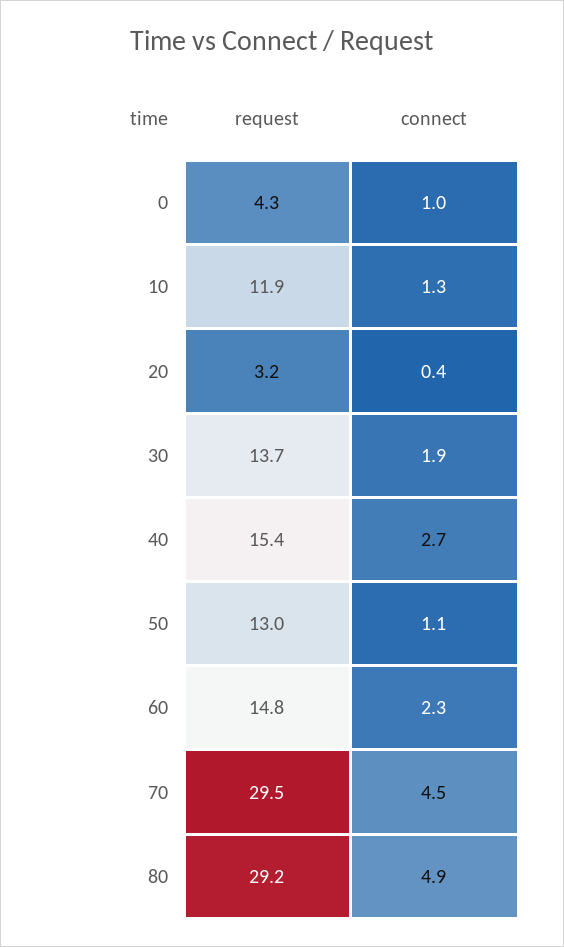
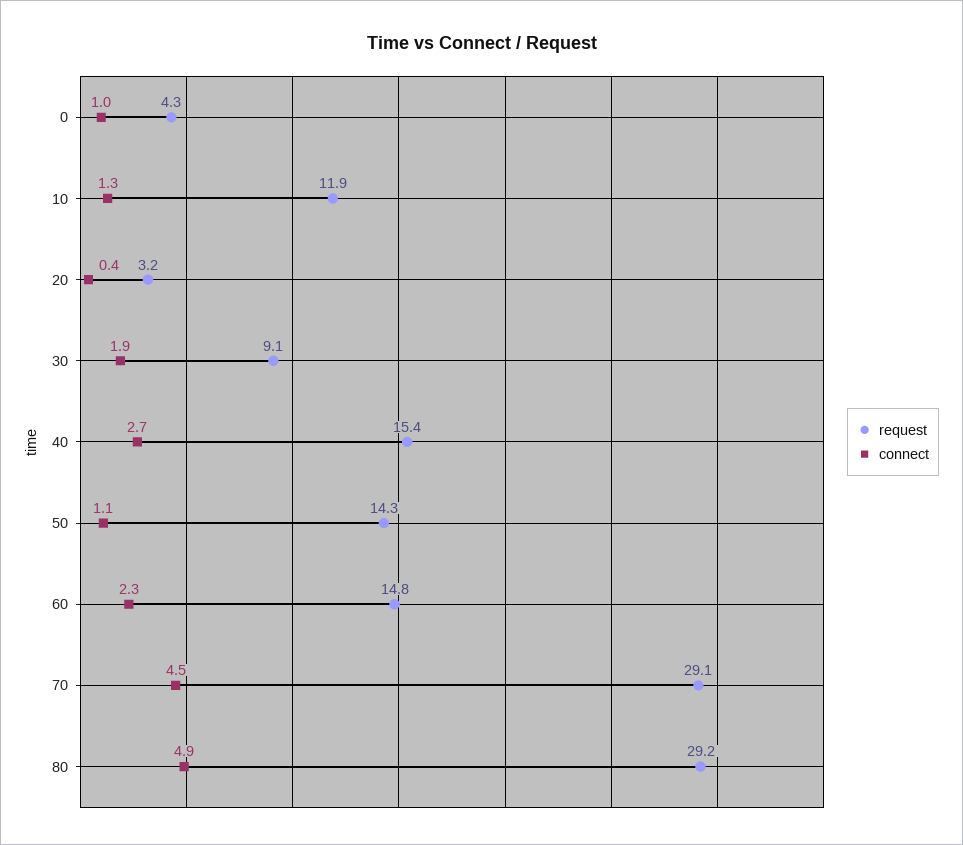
request, 30: 13.7 -> 9.1
request, 50: 13 -> 14.3
request, 70: 29.5 -> 29.1

